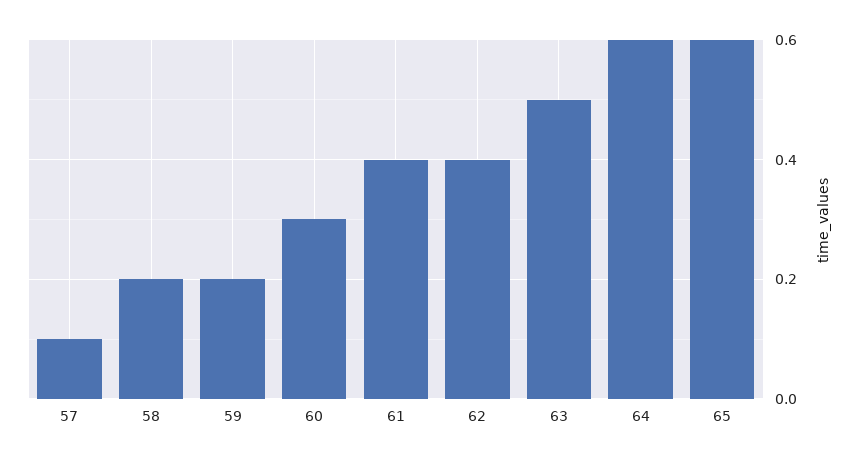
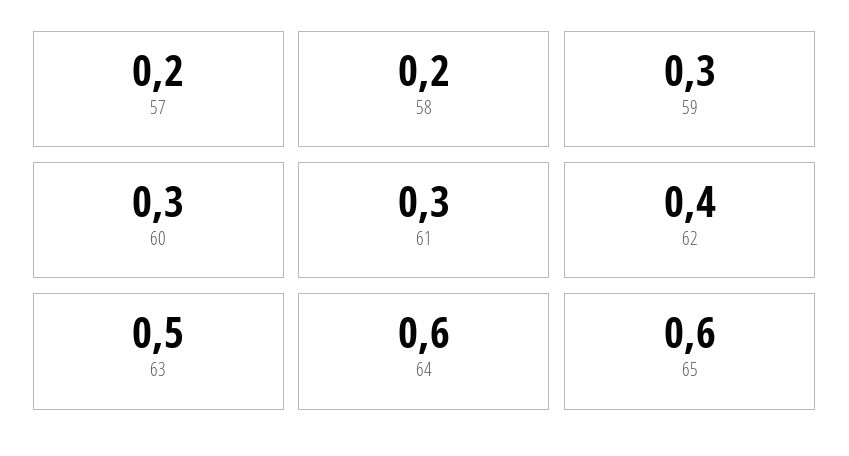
57: 0.1 -> 0.2
59: 0.2 -> 0.3
61: 0.4 -> 0.3

